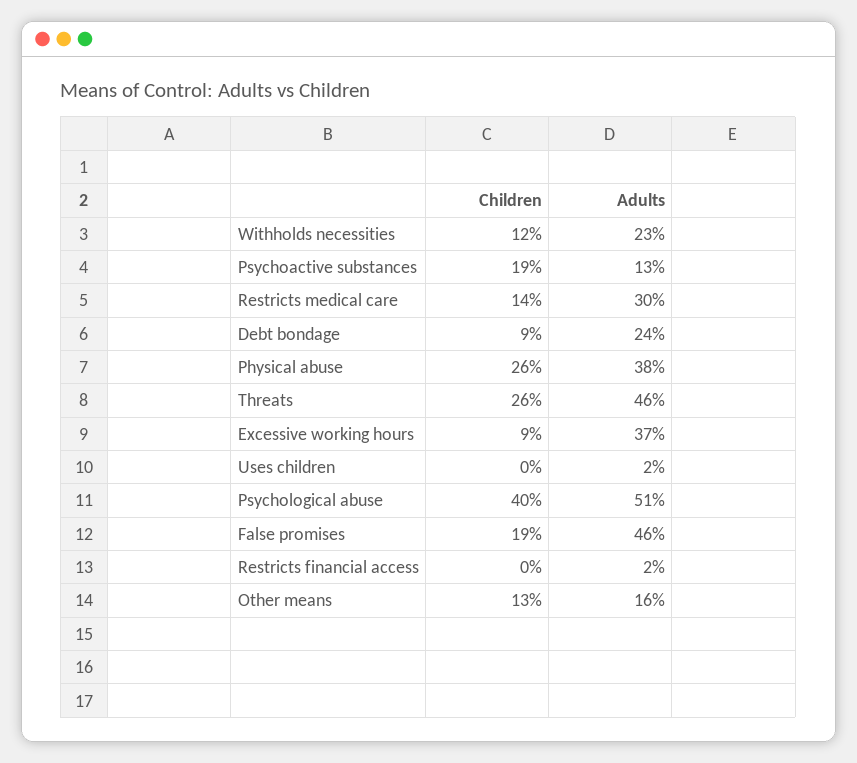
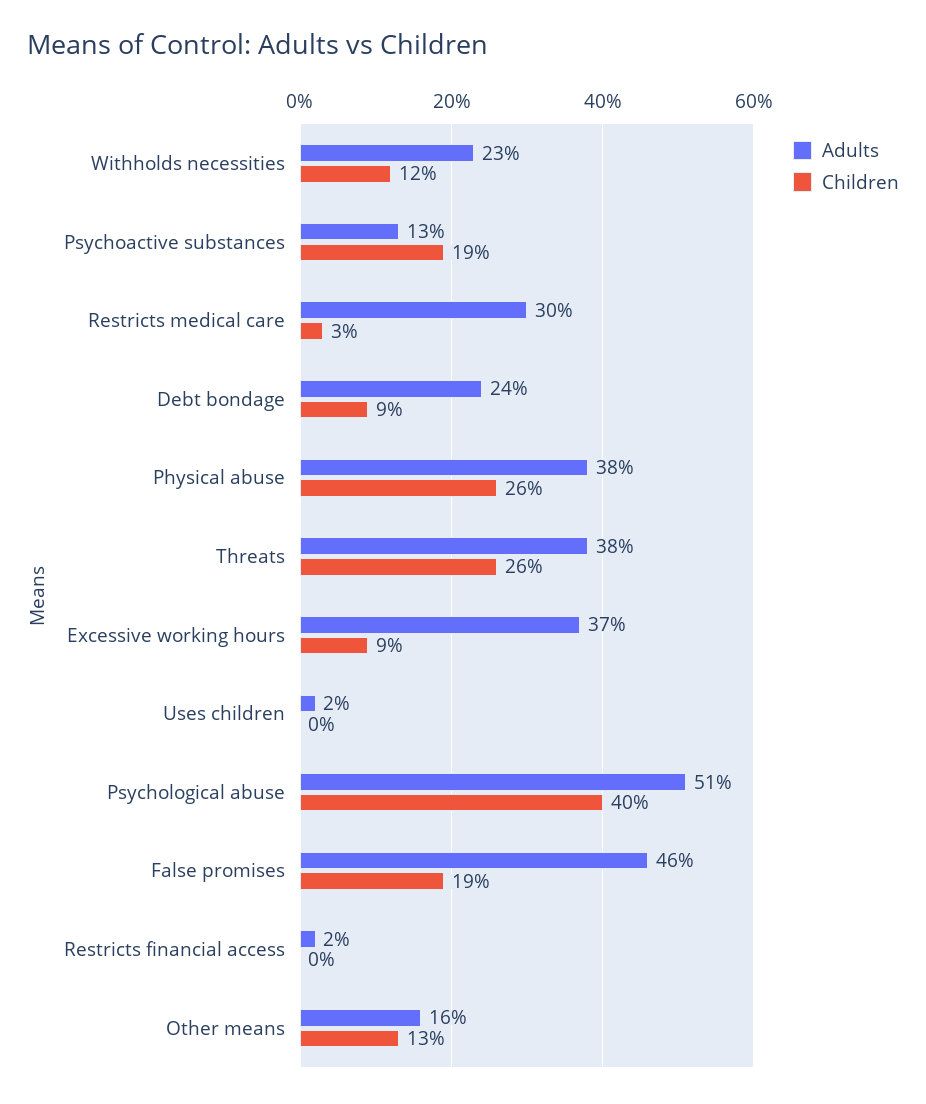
Children, Restricts medical care: 14 -> 3
Adults, Threats: 46 -> 38

